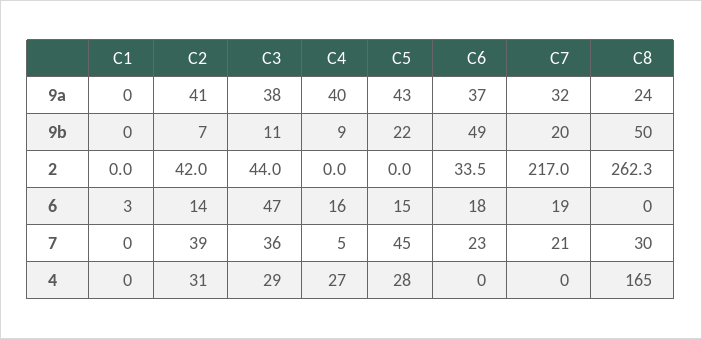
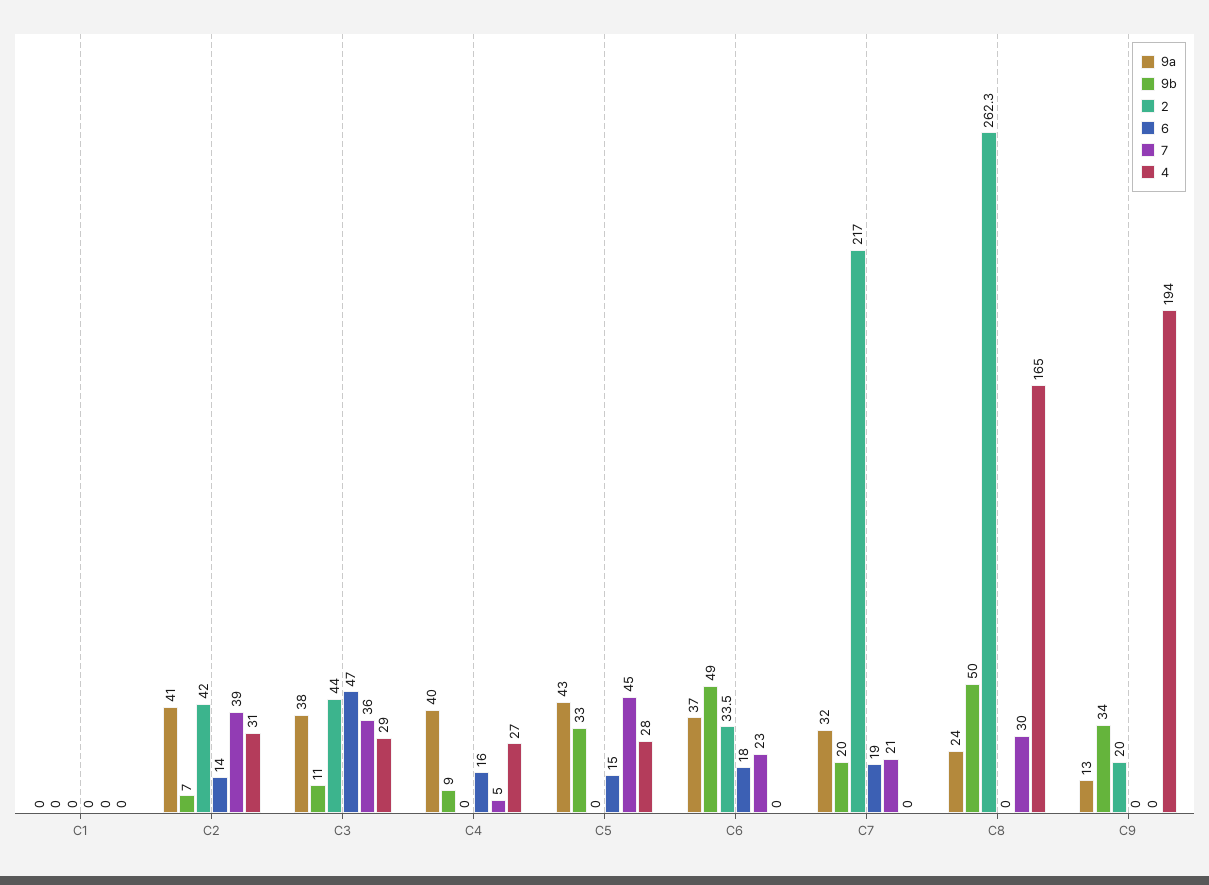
9b, C5: 22 -> 33
6, C1: 3 -> 0
9a, C9: none -> 13
9b, C9: none -> 34
2, C9: none -> 20
6, C9: none -> 0
7, C9: none -> 0
4, C9: none -> 194

